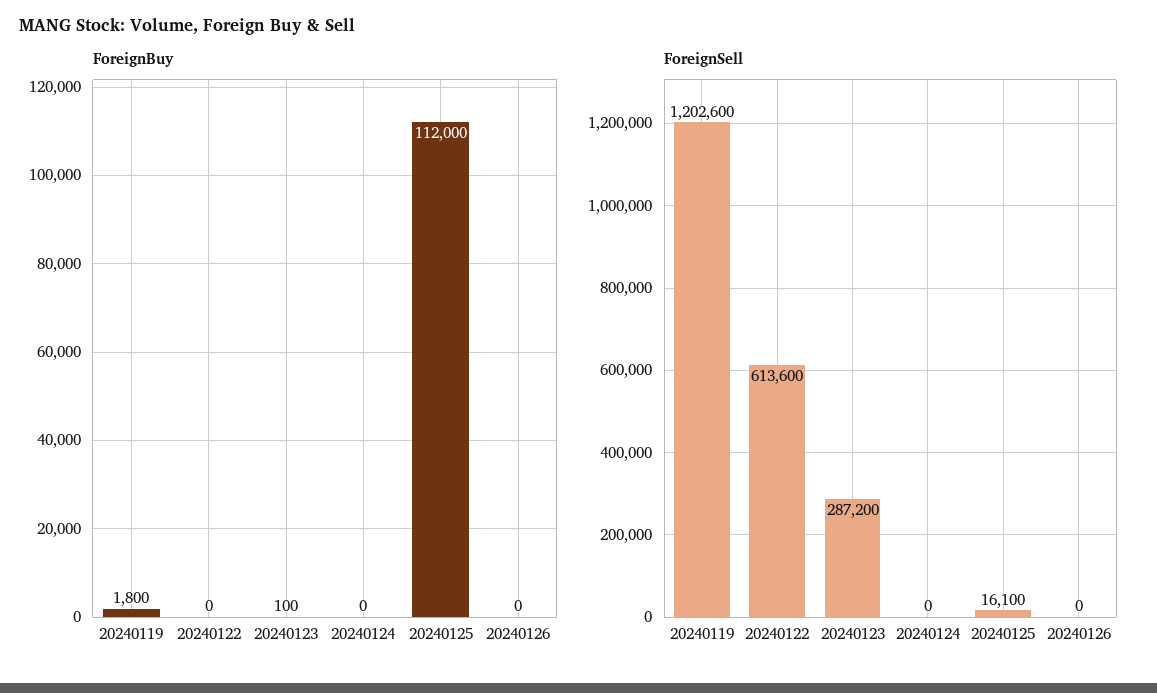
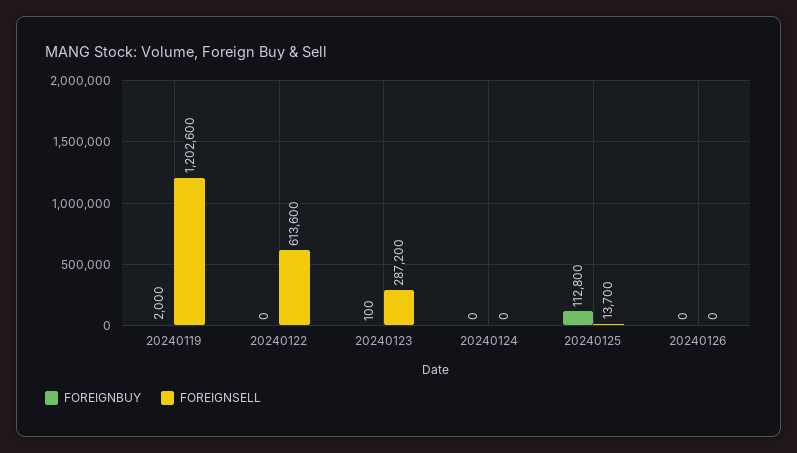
ForeignBuy, 20240119: 1800 -> 2000
ForeignBuy, 20240125: 112000 -> 112800
ForeignSell, 20240125: 16100 -> 13700

